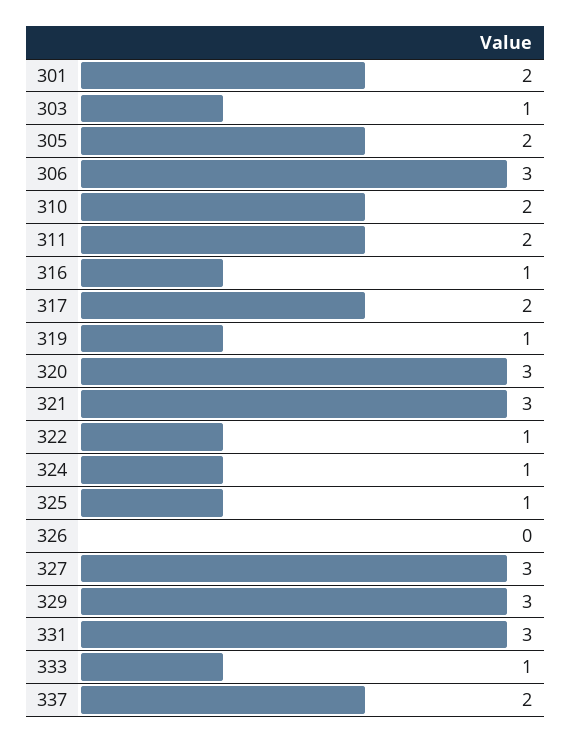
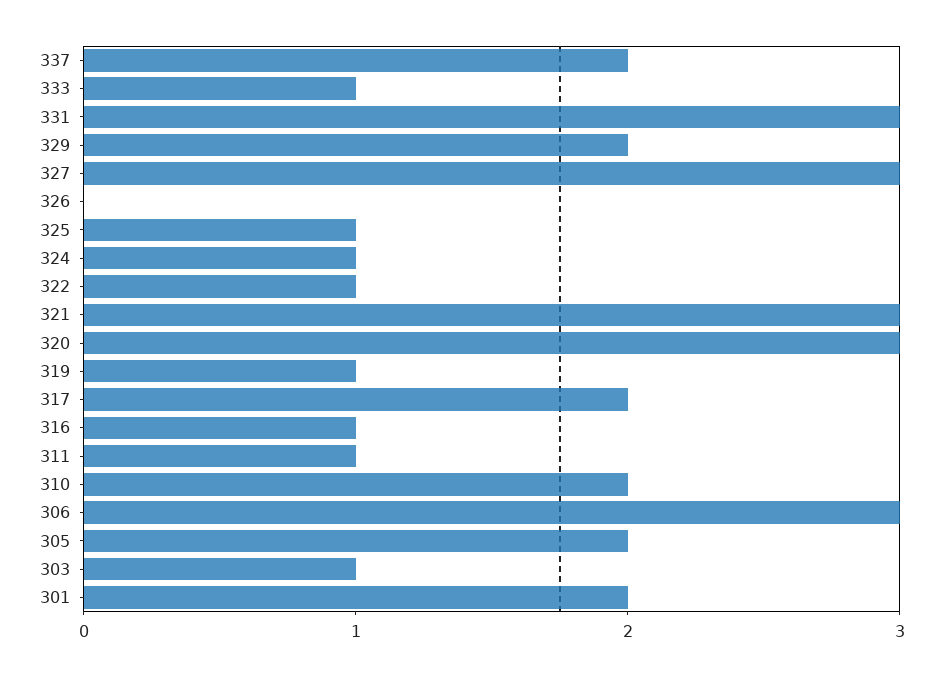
311: 2 -> 1
329: 3 -> 2

